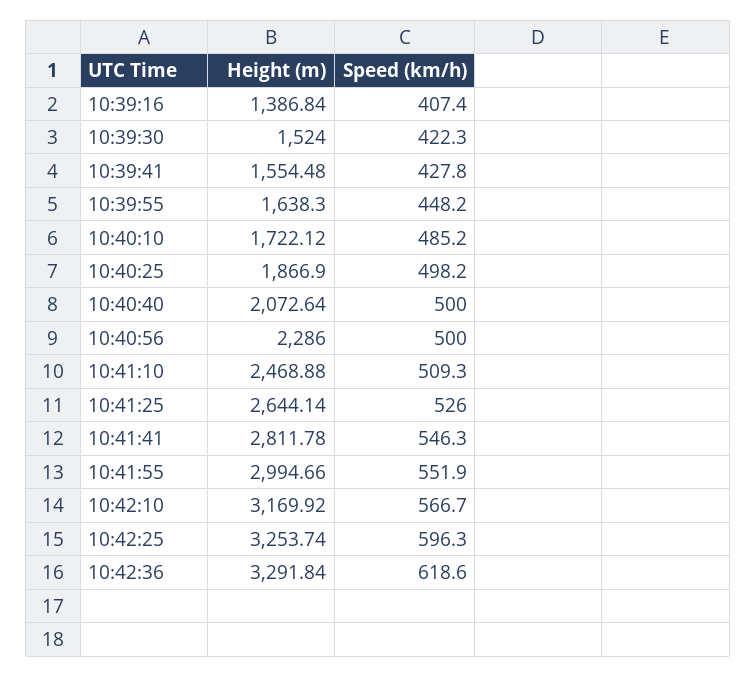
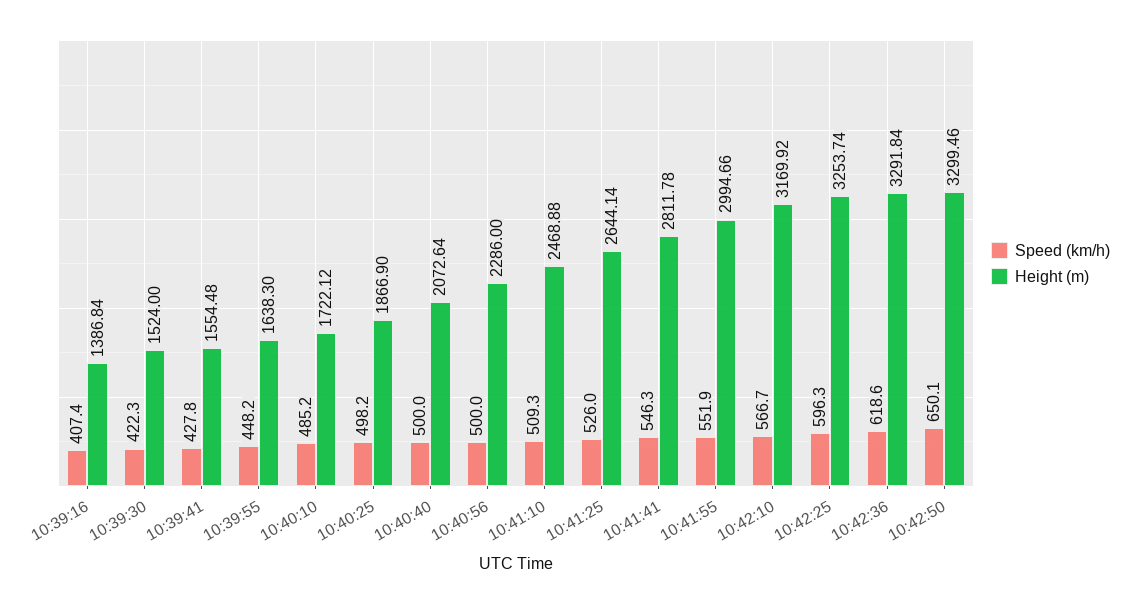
Speed (km/h), 10:42:50: none -> 650.1
Height (m), 10:42:50: none -> 3299.46

